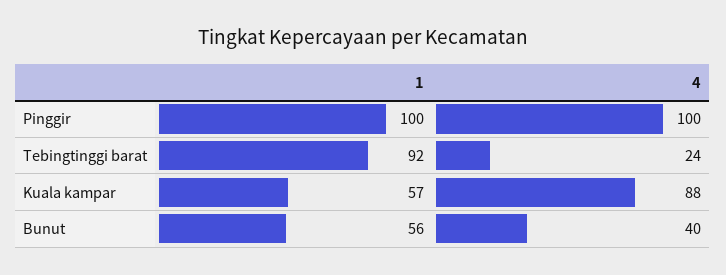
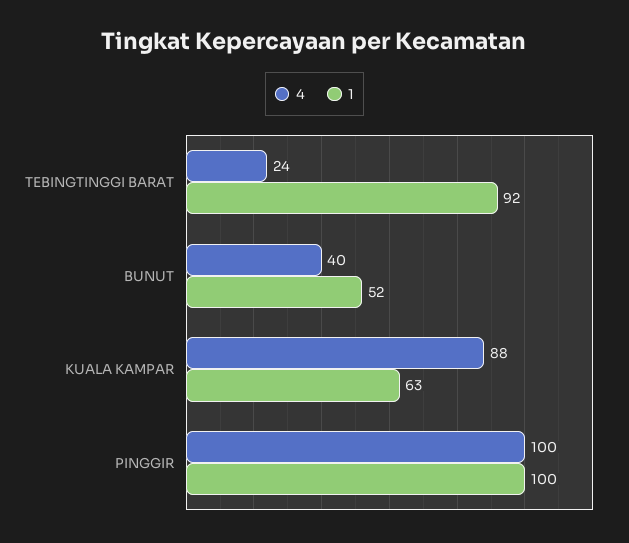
1, Kuala kampar: 57 -> 63
1, Bunut: 56 -> 52

